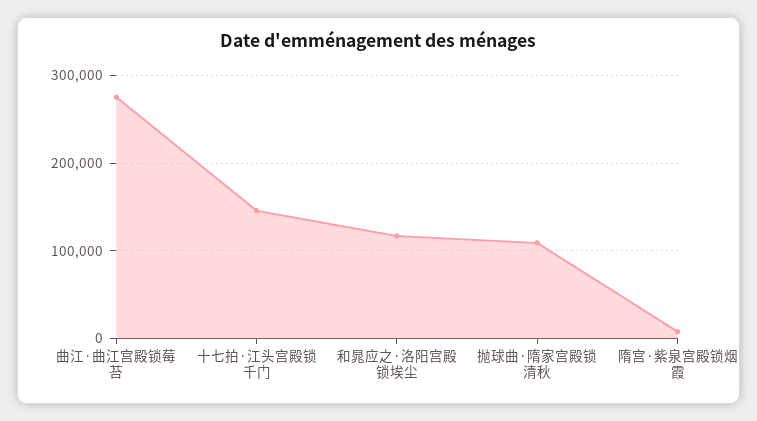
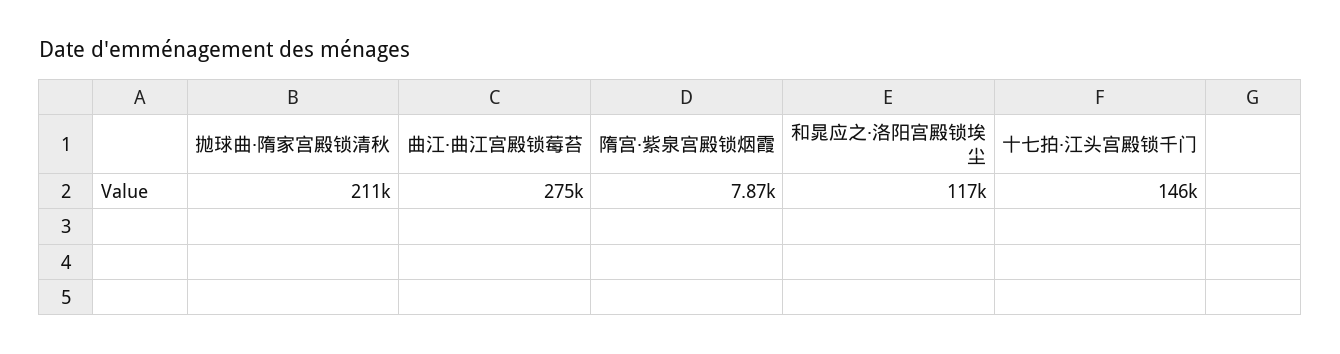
抛球曲·隋家宫殿锁清秋: 110000 -> 211000

